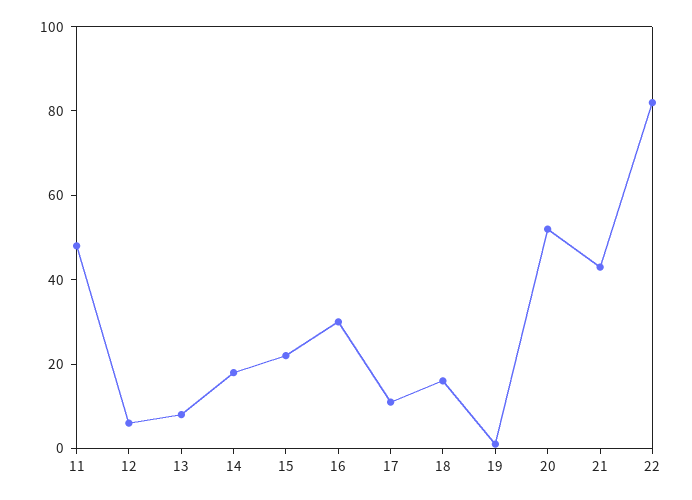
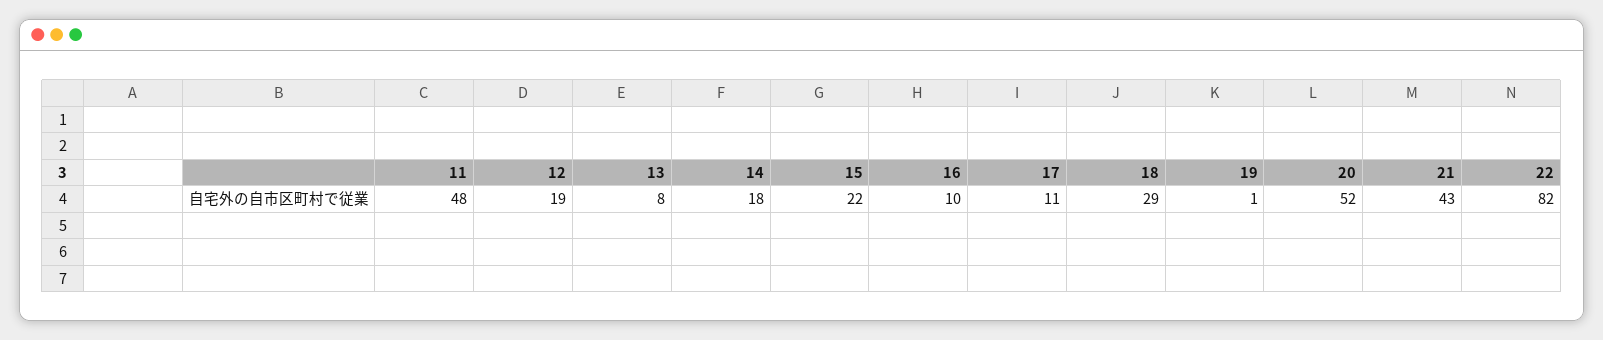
12: 5 -> 19
16: 30 -> 10
18: 15 -> 29

